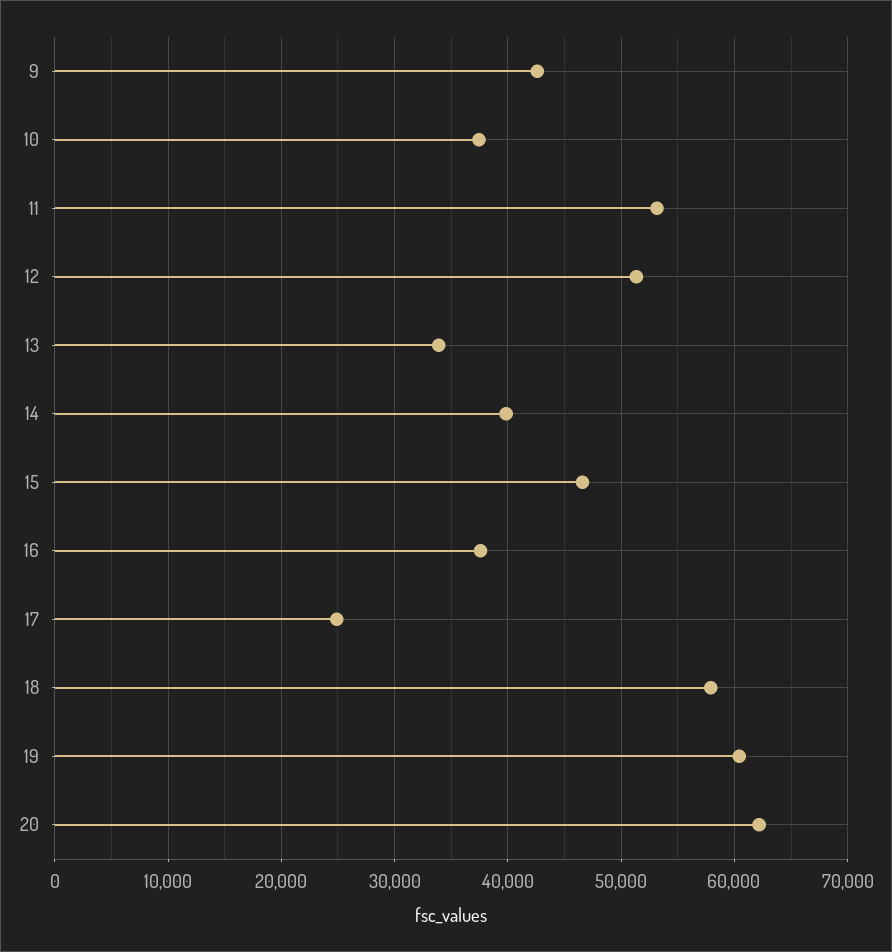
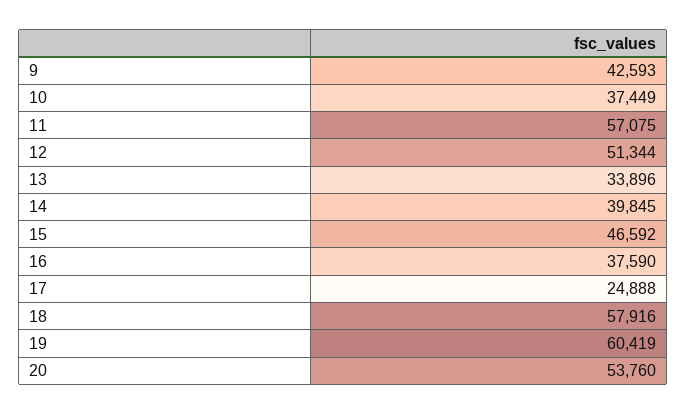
11: 53000 -> 57075
20: 62000 -> 53760

